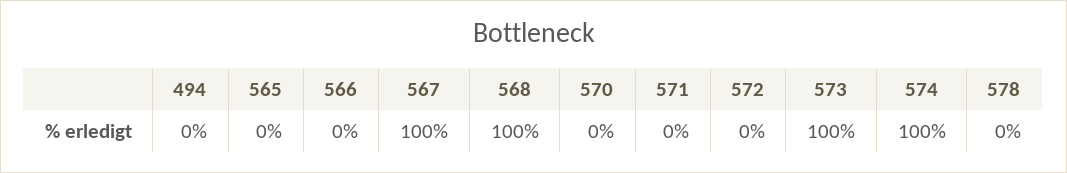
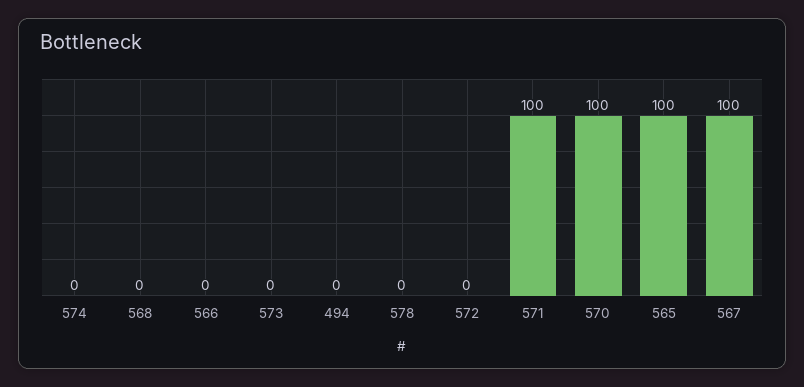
565: 0 -> 100
568: 100 -> 0
570: 0 -> 100
571: 0 -> 100
573: 100 -> 0
574: 100 -> 0

